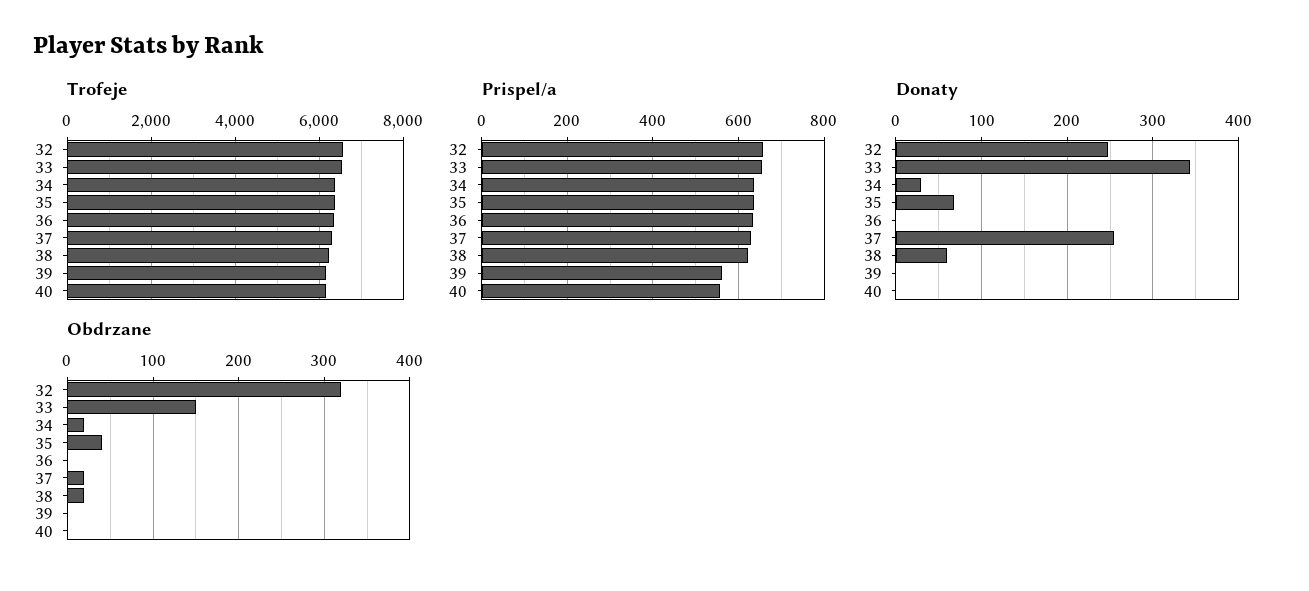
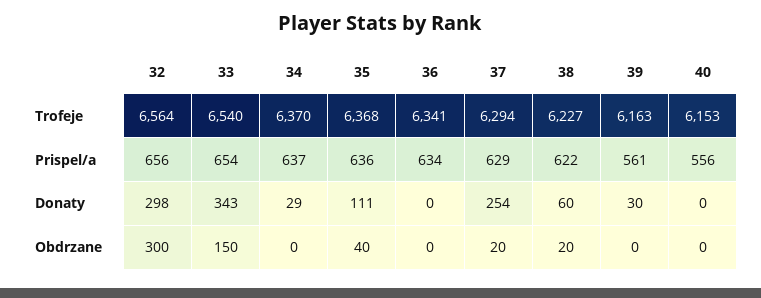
Donaty, 32: 250 -> 298
Donaty, 35: 70 -> 111
Donaty, 39: 0 -> 30
Obdrzane, 32: 320 -> 300
Obdrzane, 34: 20 -> 0

